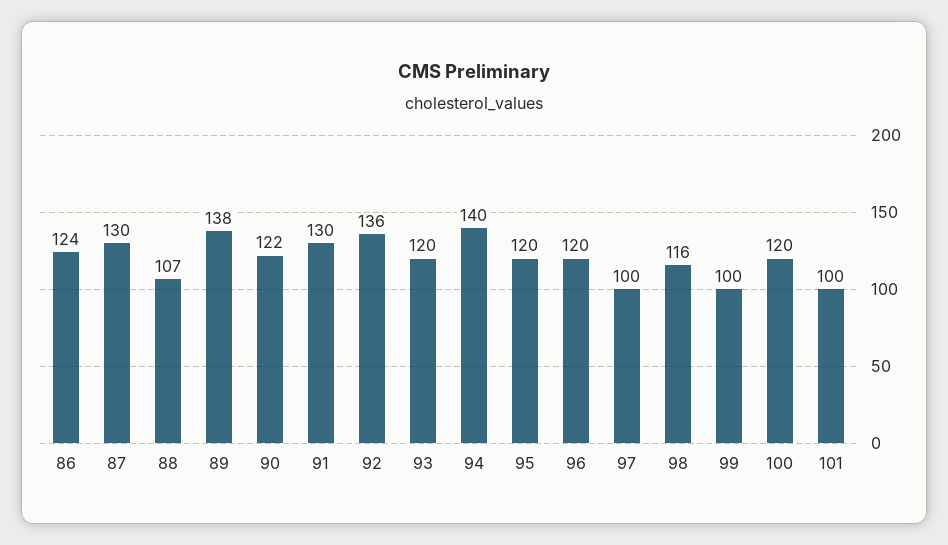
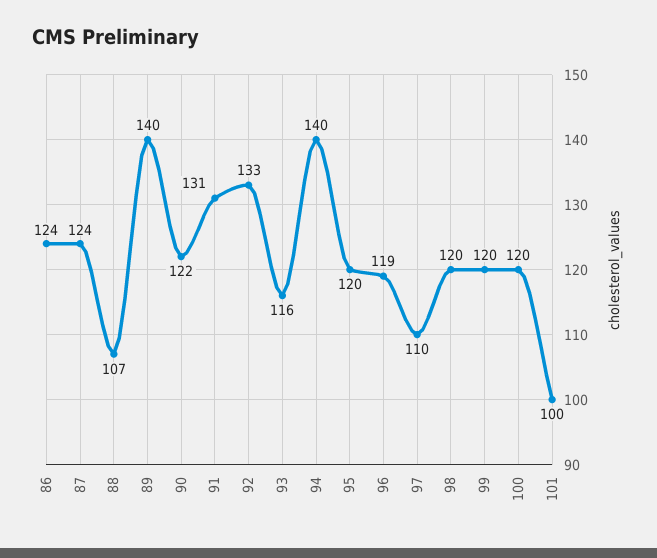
87: 130 -> 124
89: 138 -> 140
91: 130 -> 131
92: 136 -> 133
93: 120 -> 116
96: 120 -> 119
97: 100 -> 110
98: 116 -> 120
99: 100 -> 120

